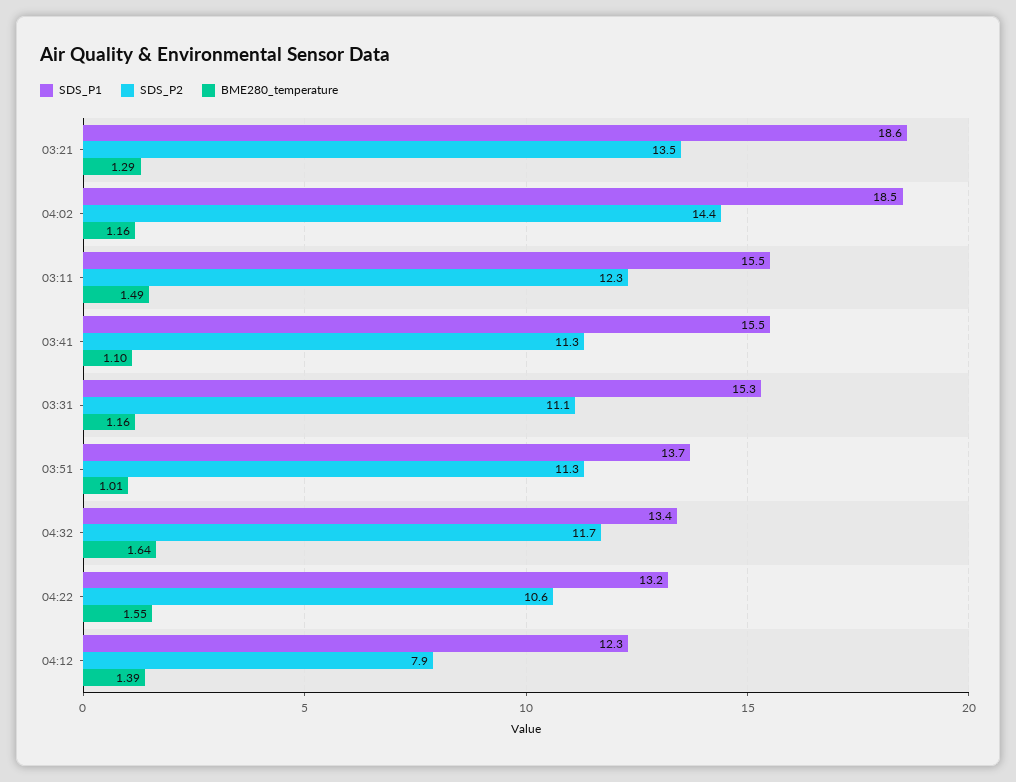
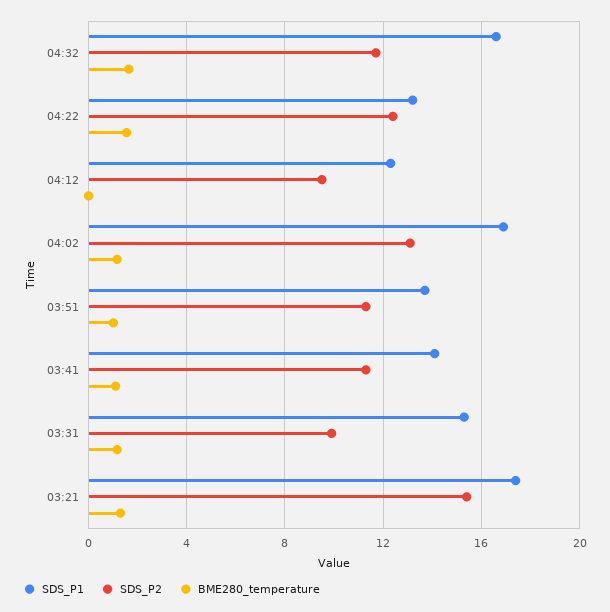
SDS_P1, 03:21: 18.6 -> 17.5
SDS_P2, 03:21: 13.5 -> 15.5
SDS_P1, 04:02: 18.5 -> 17
SDS_P2, 04:02: 14.4 -> 13
SDS_P1, 03:11: 15.5 -> none
SDS_P2, 03:11: 12.3 -> none
BME280_temperature, 03:11: 1.49 -> none
SDS_P1, 03:41: 15.5 -> 14
SDS_P2, 03:31: 11.1 -> 10
SDS_P1, 04:32: 13.4 -> 16.5
SDS_P2, 04:22: 10.6 -> 12.5
SDS_P2, 04:12: 7.9 -> 9.5
BME280_temperature, 04:12: 1.39 -> 0

